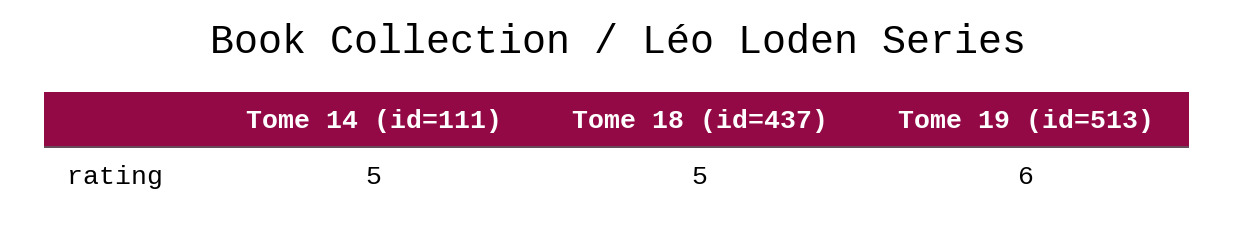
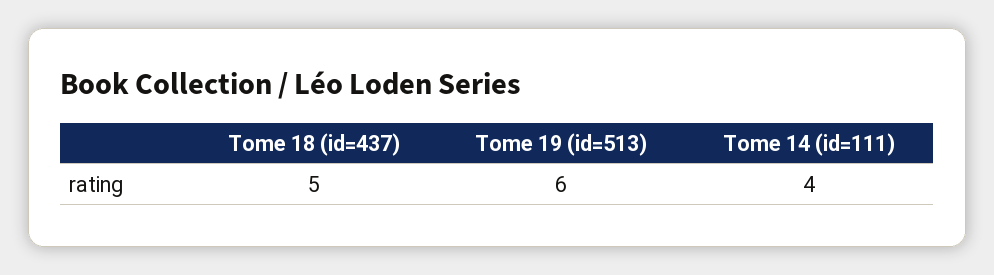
Tome 14 (id=111): 5 -> 4

